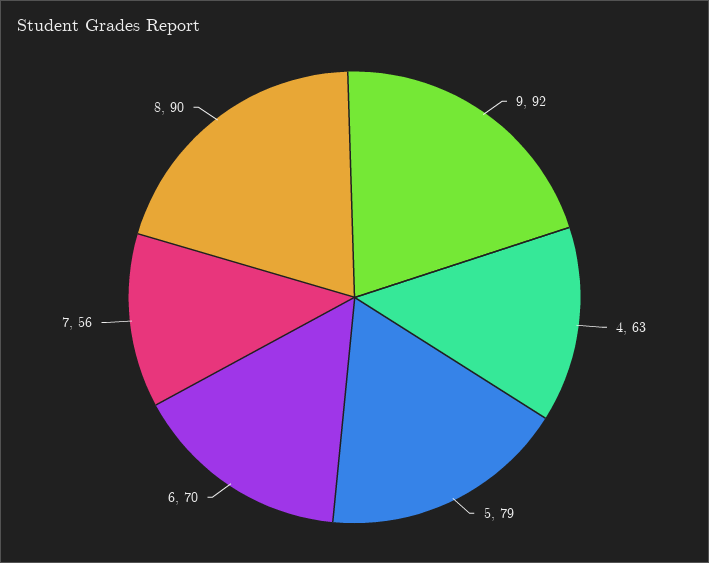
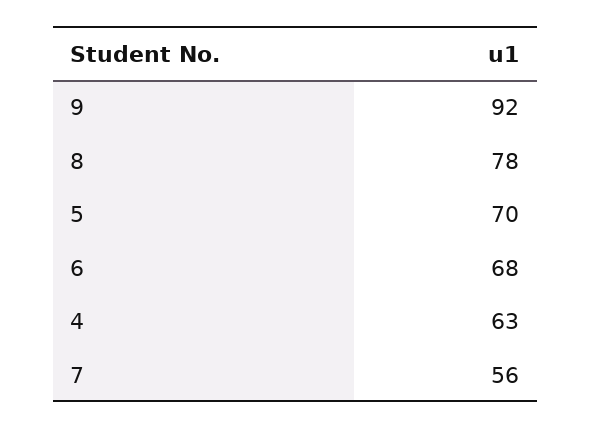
5: 79 -> 70
6: 70 -> 68
8: 90 -> 78

